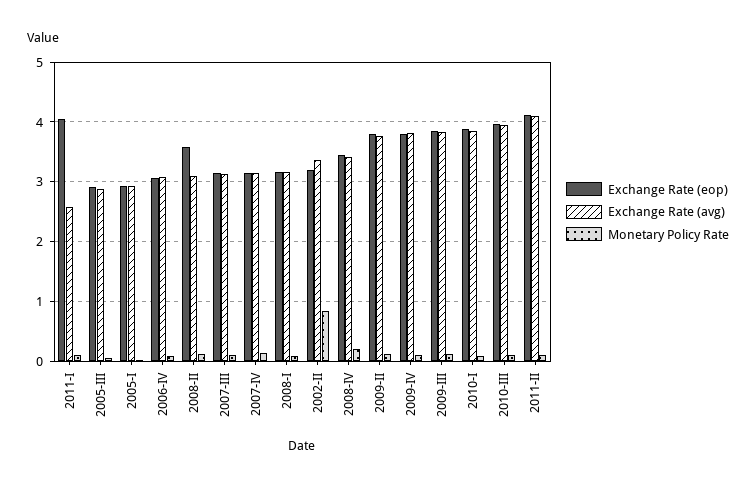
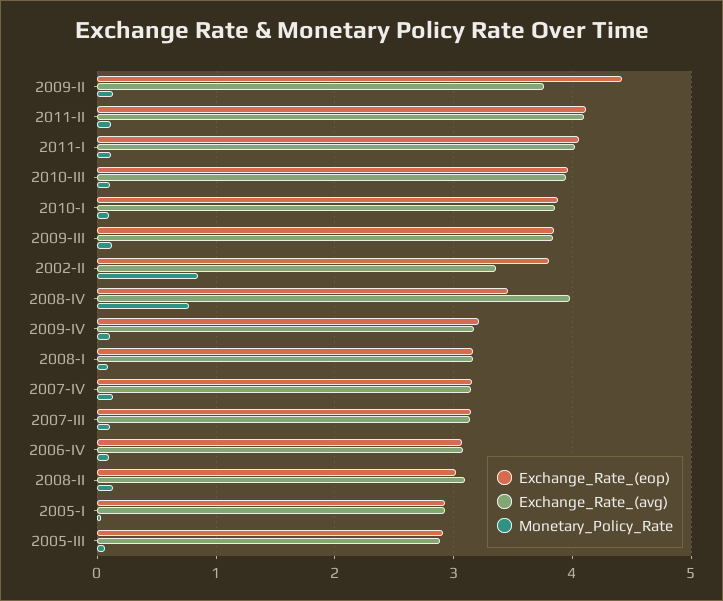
Exchange Rate (avg), 2011-I: 2.6 -> 4
Exchange Rate (eop), 2008-II: 3.6 -> 3
Exchange Rate (eop), 2002-II: 3.2 -> 3.8
Exchange Rate (avg), 2008-IV: 3.4 -> 4
Monetary Policy Rate, 2008-IV: 0.2 -> 0.8
Exchange Rate (eop), 2009-II: 3.8 -> 4.4
Exchange Rate (eop), 2009-IV: 3.8 -> 3.2
Exchange Rate (avg), 2009-IV: 3.8 -> 3.2

